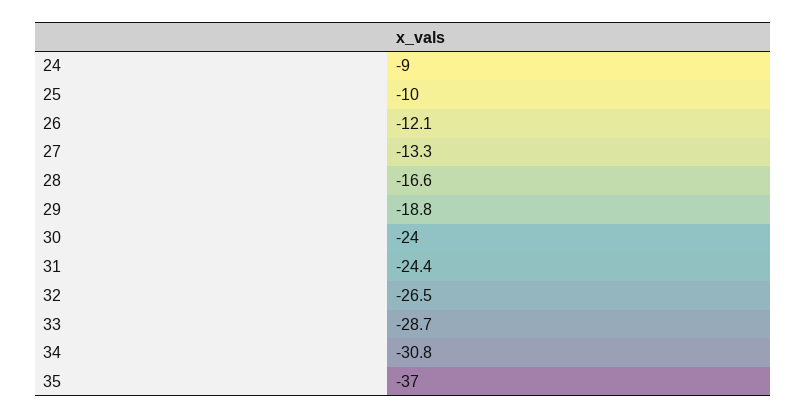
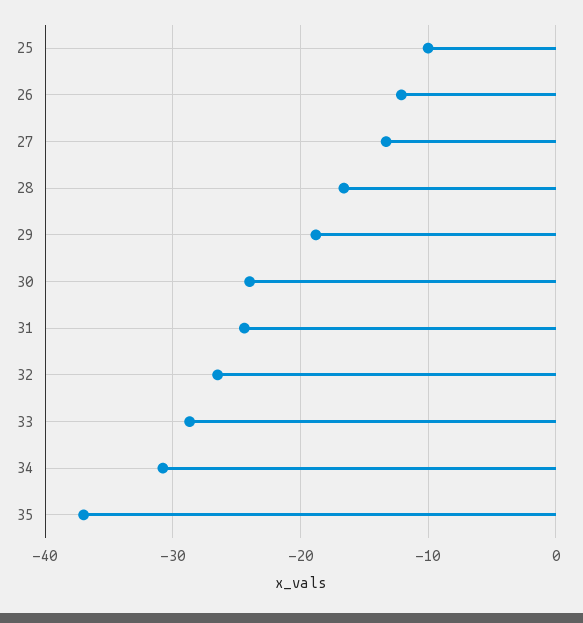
24: -9 -> none

